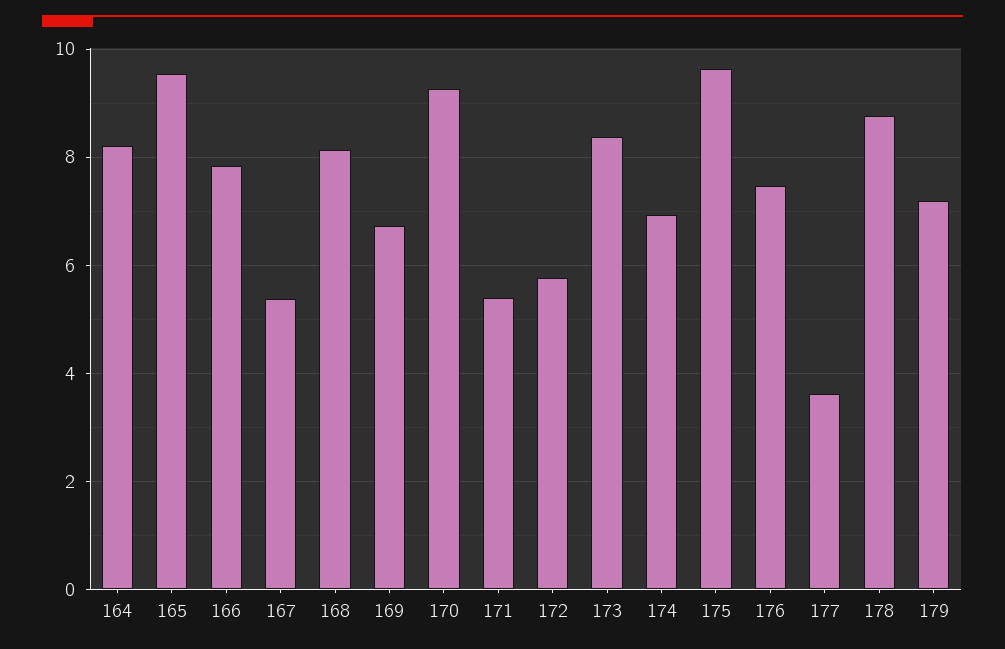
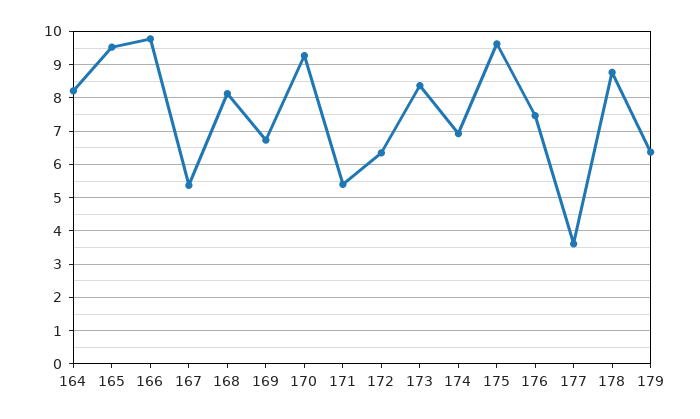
166: 7.8 -> 9.8
172: 5.8 -> 6.4
179: 7.2 -> 6.4

